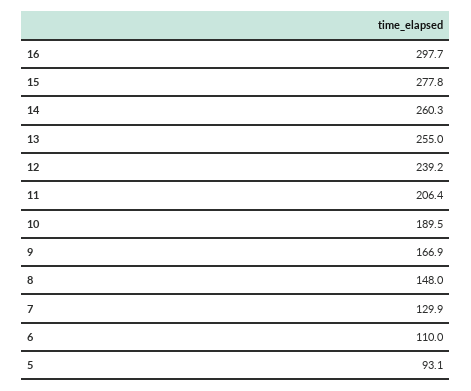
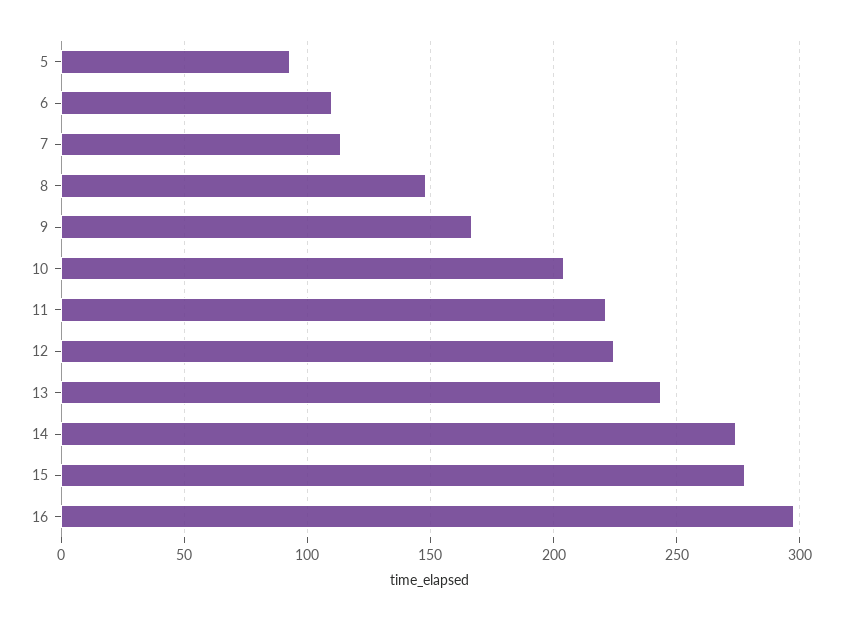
14: 260.3 -> 275
13: 255 -> 245
12: 239.2 -> 225
11: 206.4 -> 220
10: 189.5 -> 205
7: 129.9 -> 115

